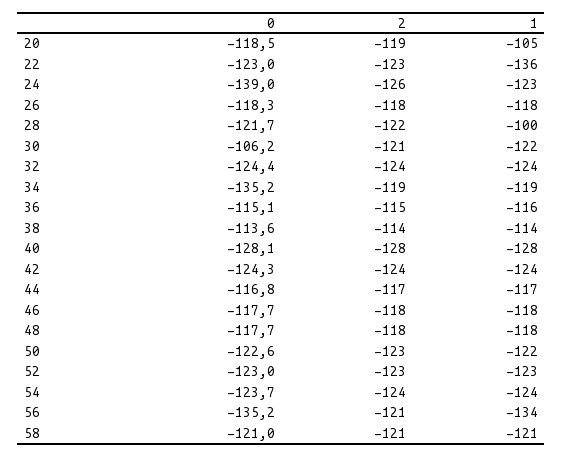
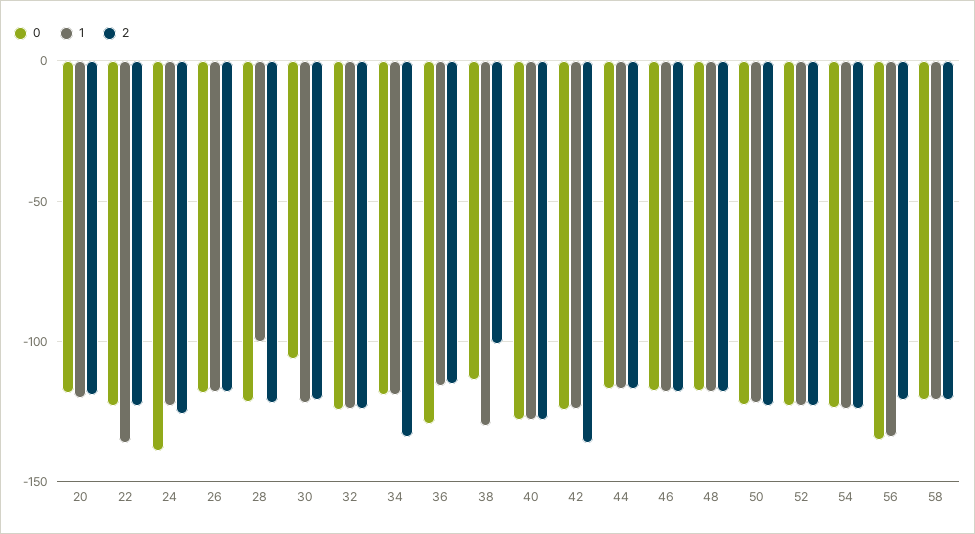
1, 20: -105 -> -120
0, 34: -135.2 -> -120
2, 34: -119 -> -135
0, 36: -115.1 -> -130
2, 38: -114 -> -100
1, 38: -114 -> -130
2, 42: -124 -> -135

